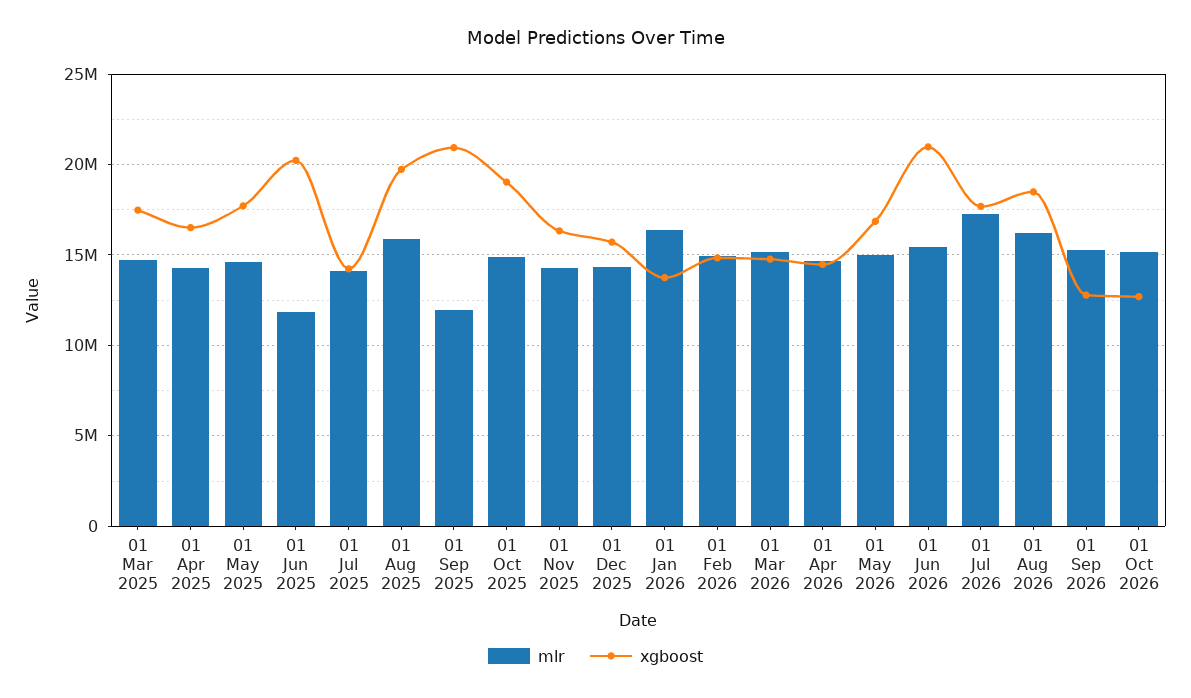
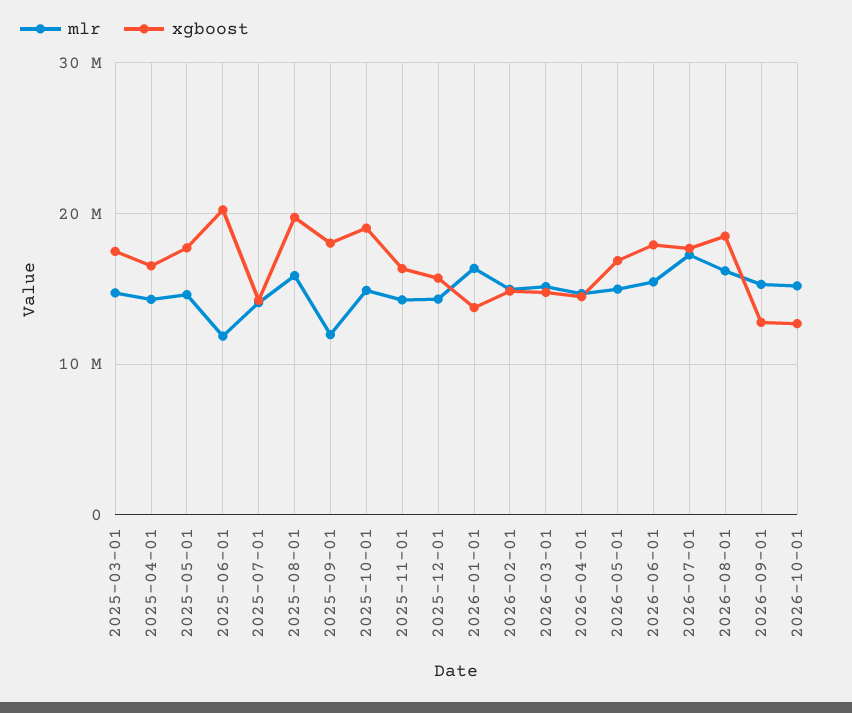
xgboost, 01 Sep 2025: 21000000 -> 18000000
xgboost, 01 Jun 2026: 21000000 -> 18000000

